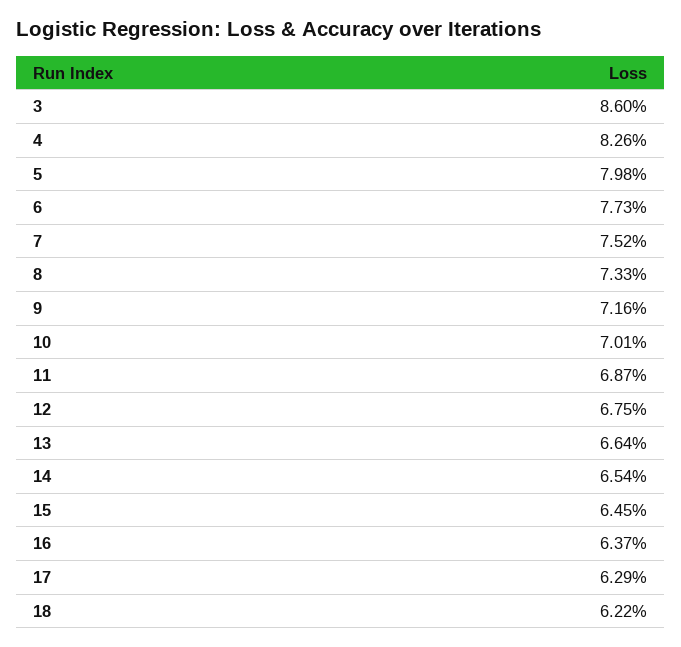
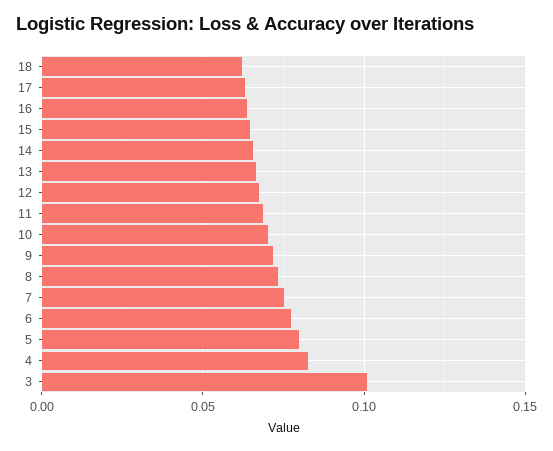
3: 0.086 -> 0.1

